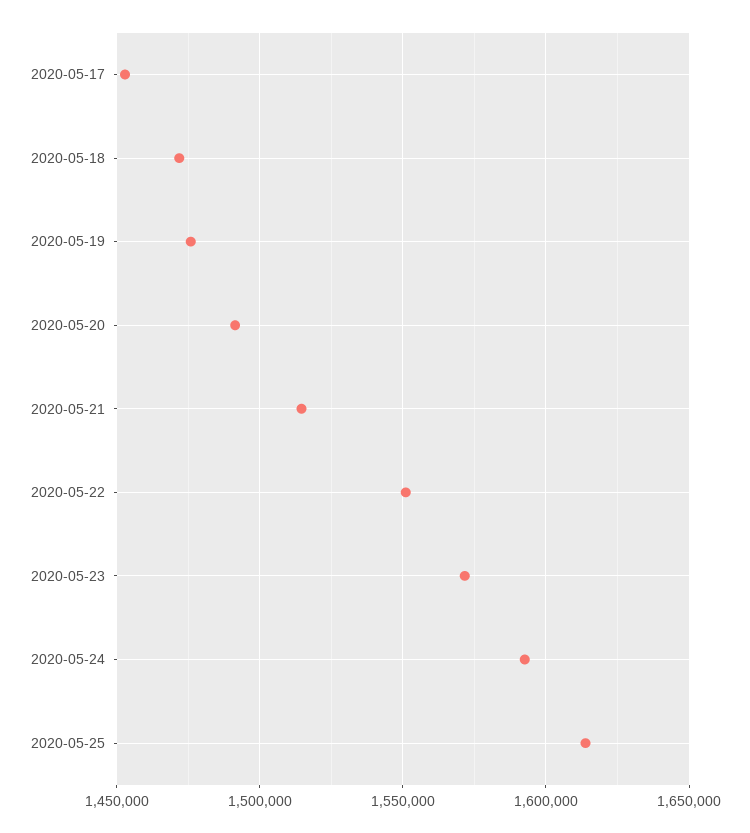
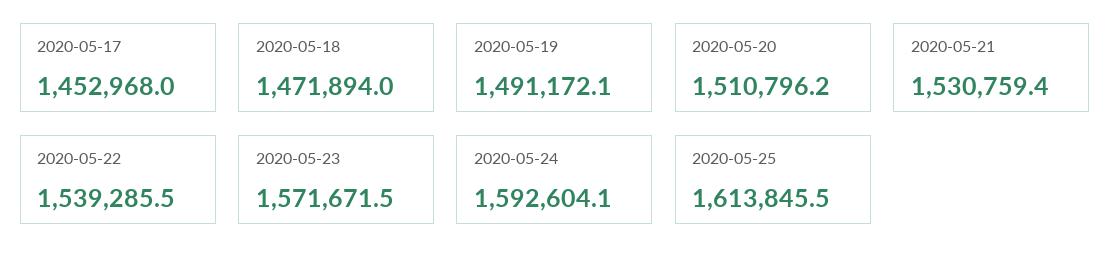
2020-05-19: 1475000 -> 1491172.1
2020-05-20: 1490000 -> 1510796.2
2020-05-21: 1515000 -> 1530759.4
2020-05-22: 1550000 -> 1539285.5

